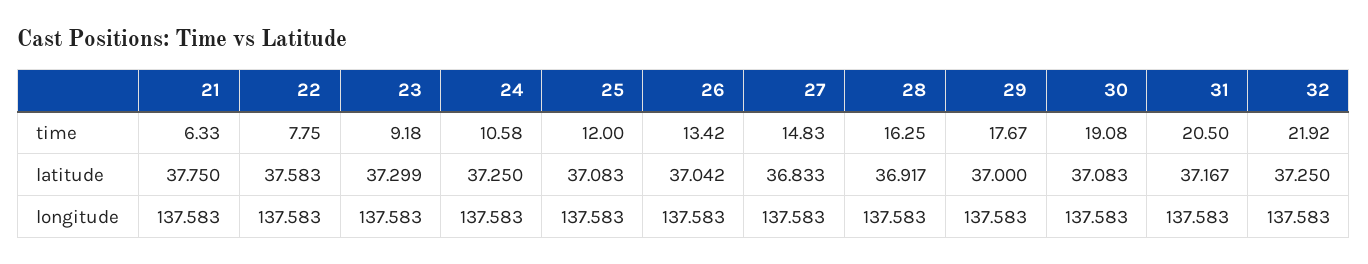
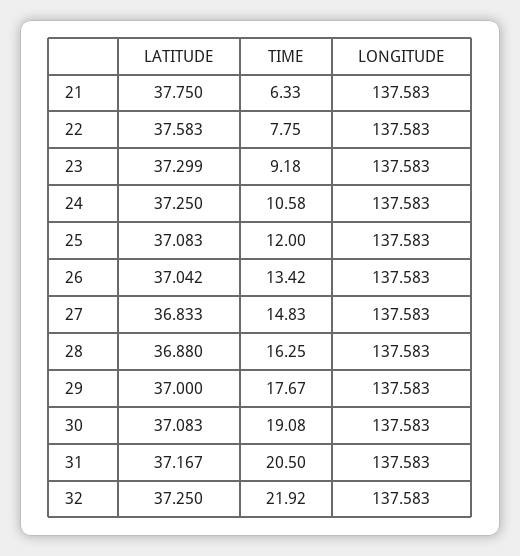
28, latitude: 36.917 -> 36.88

